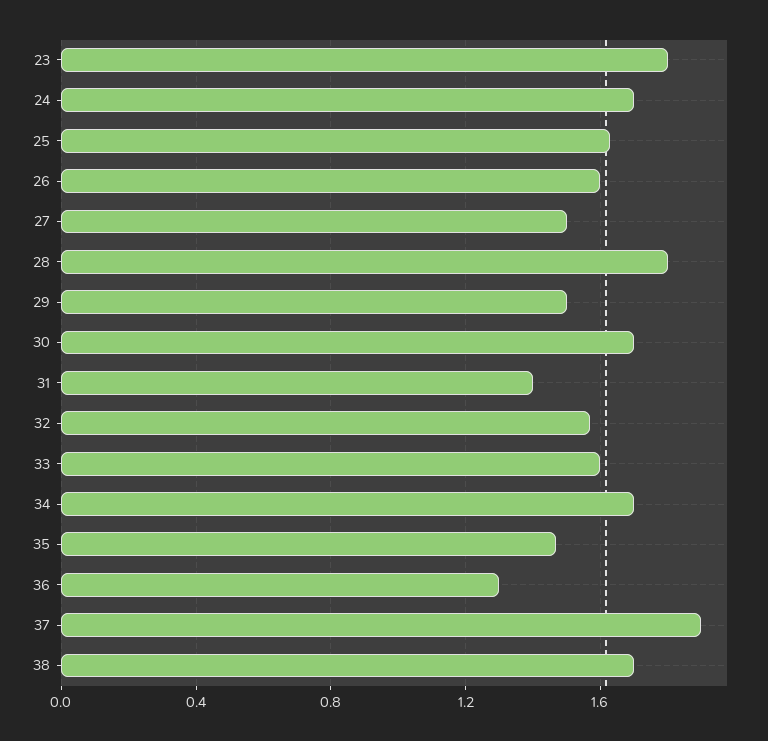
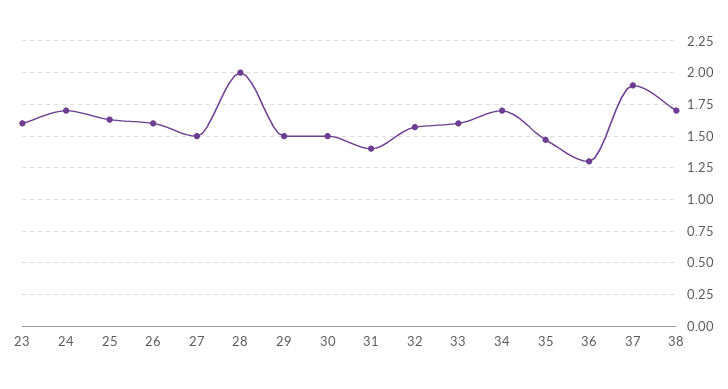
23: 1.8 -> 1.6
28: 1.8 -> 2
30: 1.7 -> 1.5

